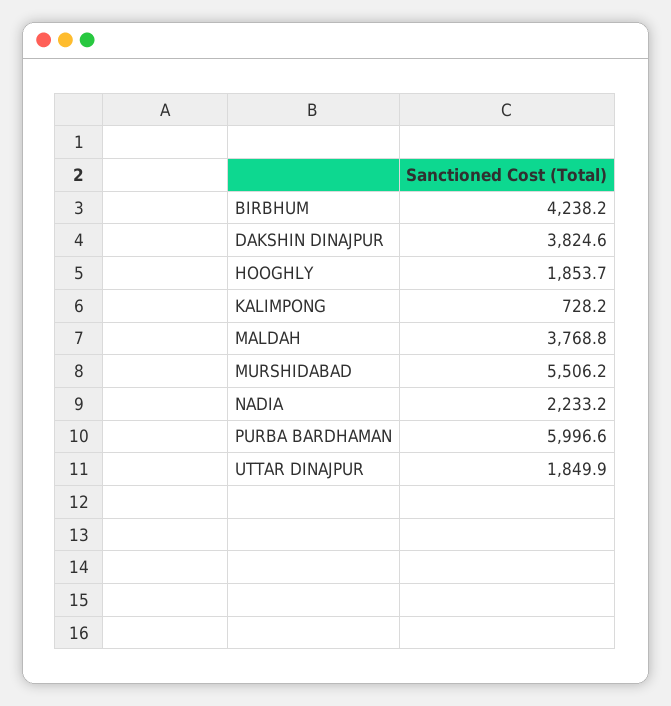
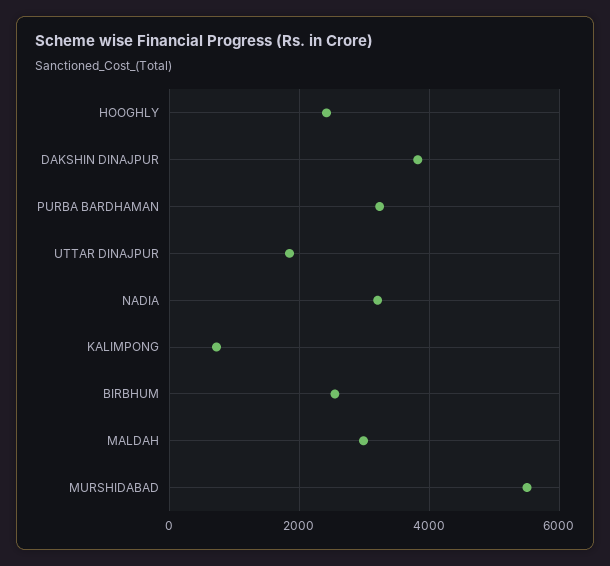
BIRBHUM: 4238.2 -> 2600
HOOGHLY: 1853.7 -> 2400
MALDAH: 3768.8 -> 3000
NADIA: 2233.2 -> 3200
PURBA BARDHAMAN: 5996.6 -> 3200

